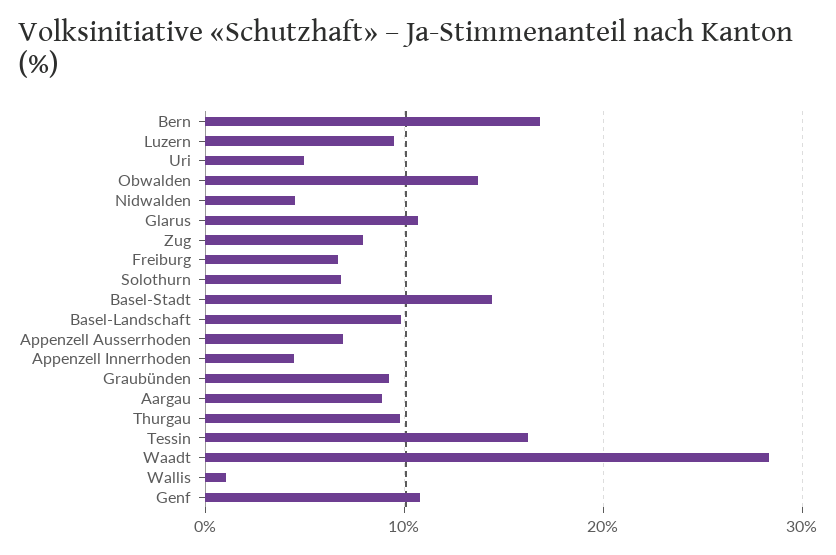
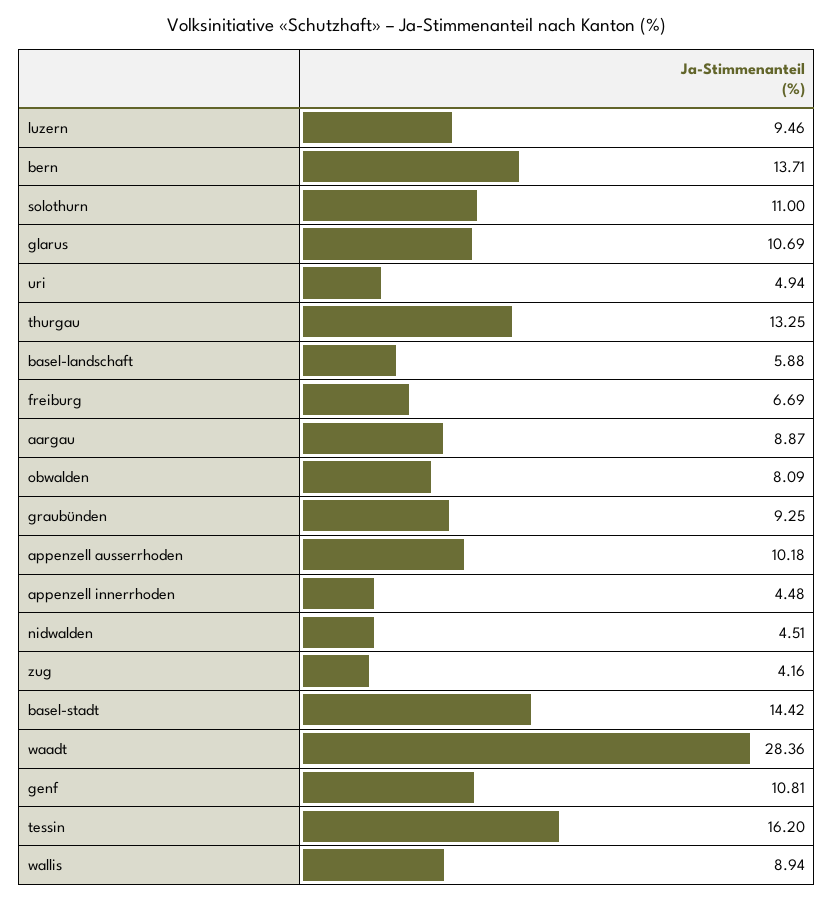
Bern: 17 -> 13.71
Obwalden: 14 -> 8.09
Zug: 8 -> 4.16
Solothurn: 7 -> 11
Basel-Landschaft: 10 -> 5.88
Appenzell Ausserrhoden: 7 -> 10.18
Thurgau: 10 -> 13.25
Wallis: 1 -> 8.94

